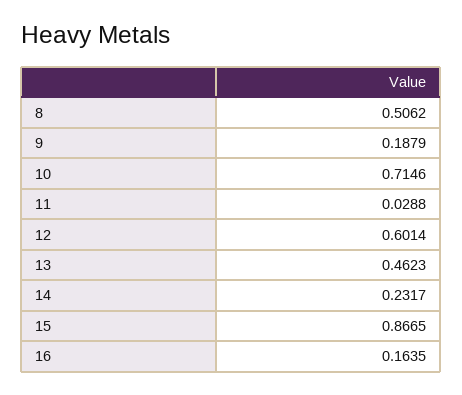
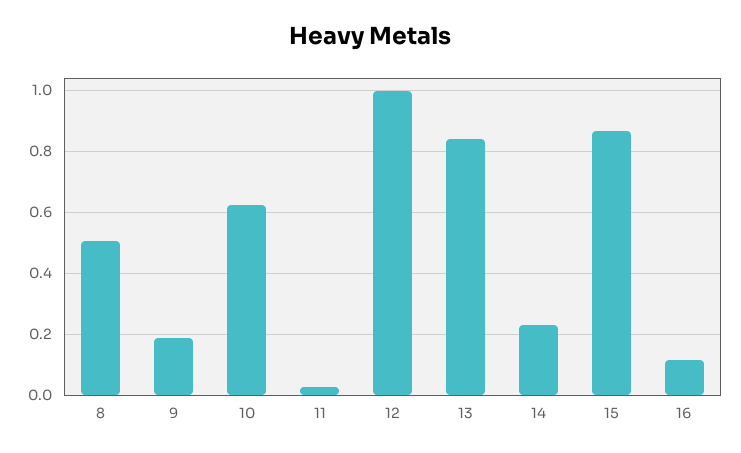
10: 0.7146 -> 0.62
12: 0.6014 -> 1
13: 0.4623 -> 0.84
16: 0.1635 -> 0.12

